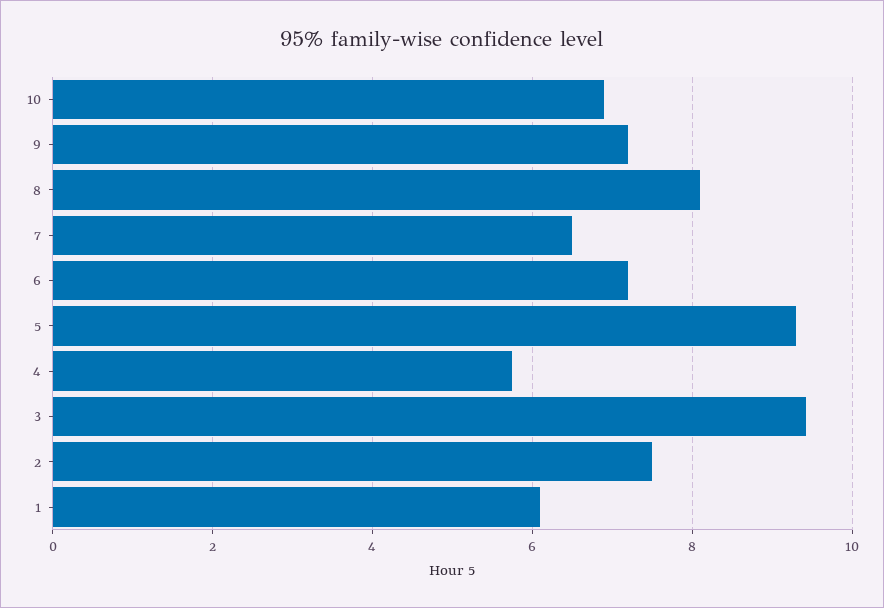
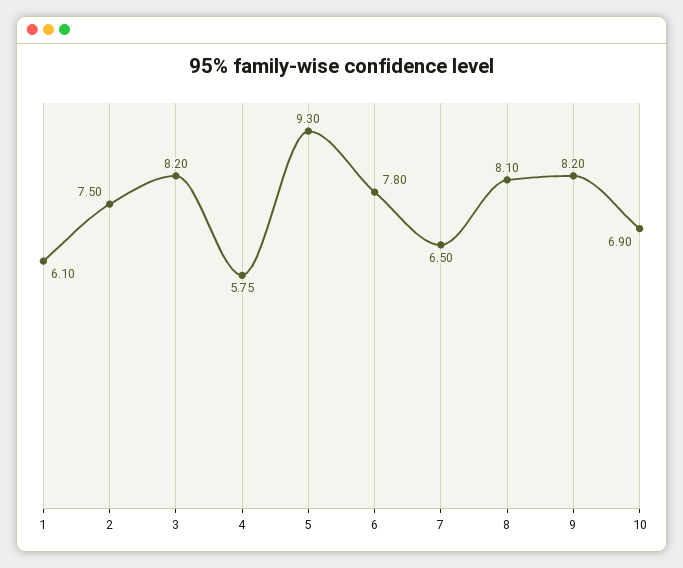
9: 7.2 -> 8.2
6: 7.2 -> 7.8
3: 9.4 -> 8.2

